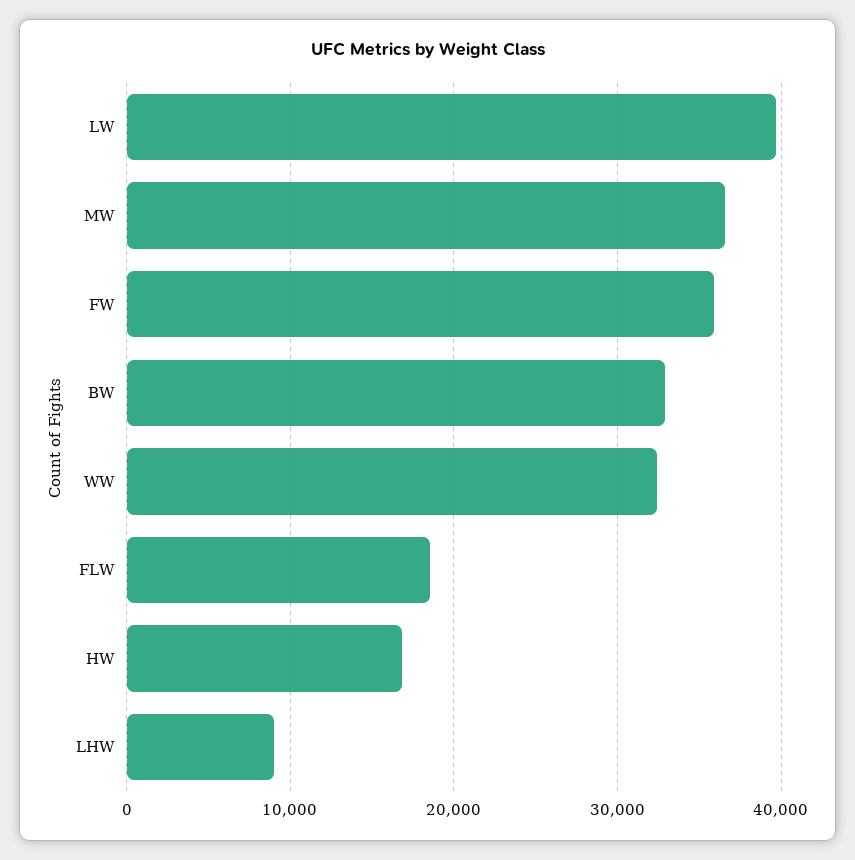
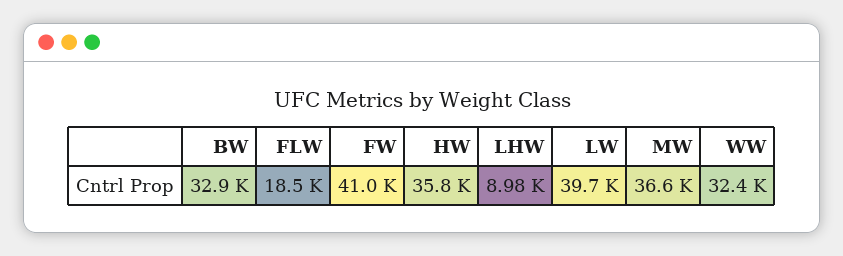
FW: 36000 -> 41000
HW: 17000 -> 35800

